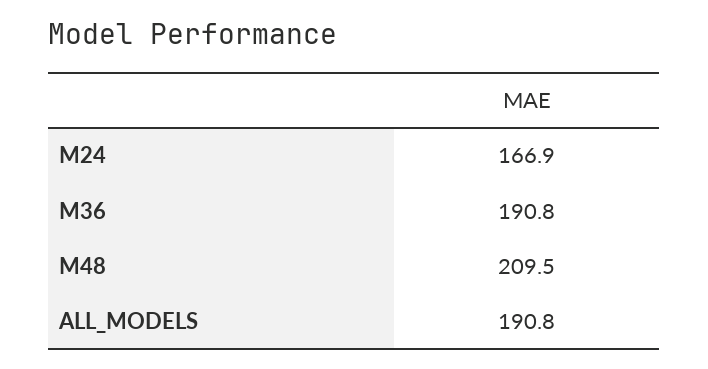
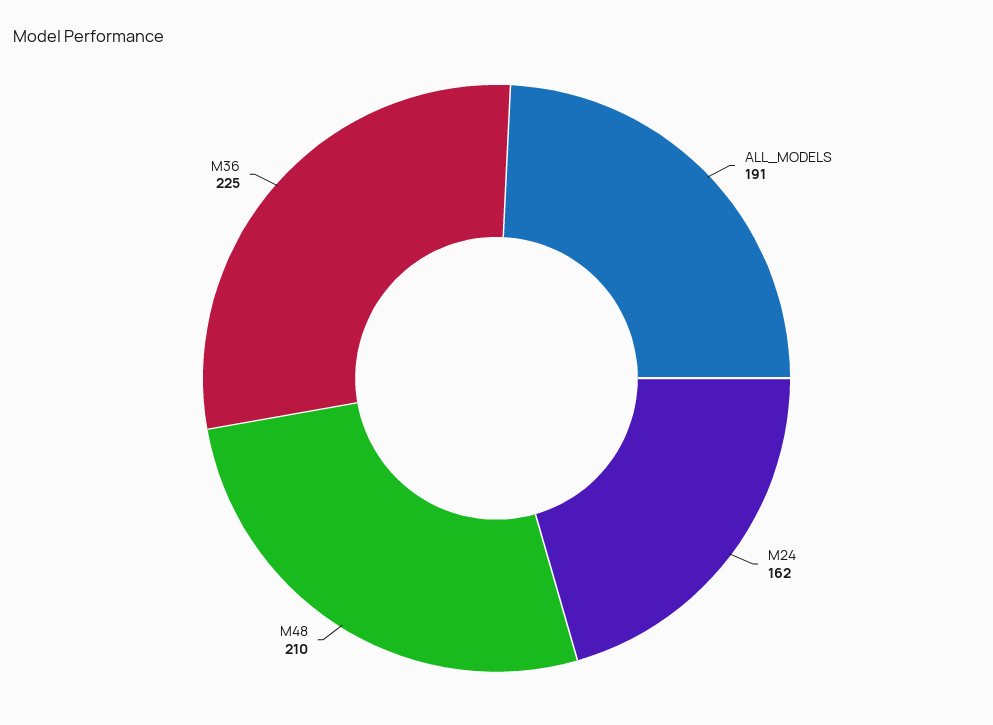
M24: 166.9 -> 162
M36: 190.8 -> 225

